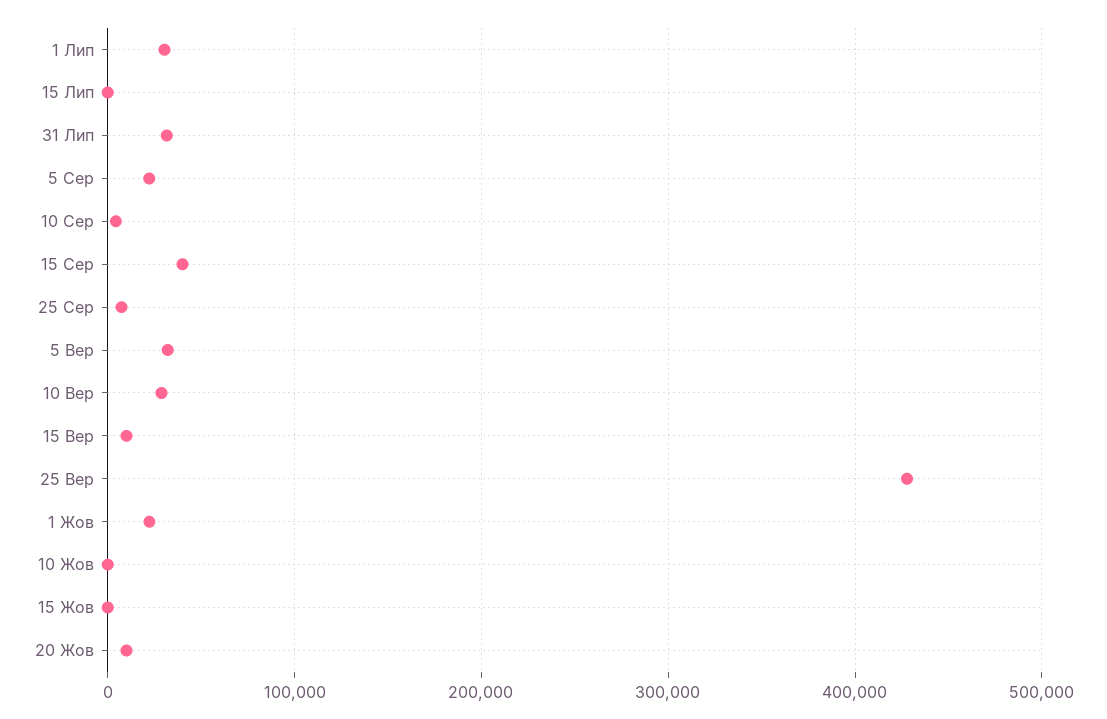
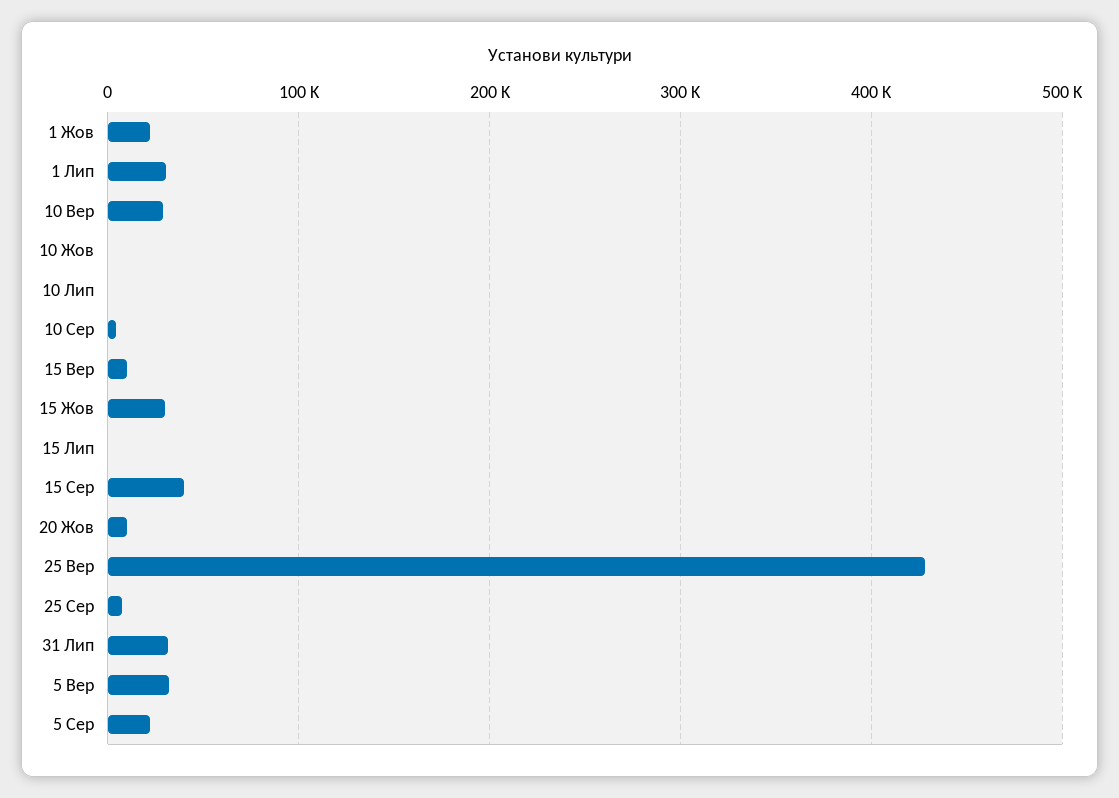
15 Жов: 0 -> 30000
10 Лип: none -> 0

